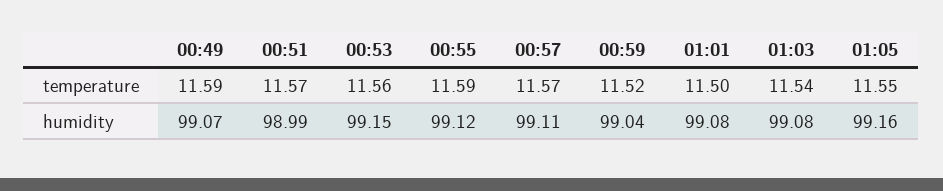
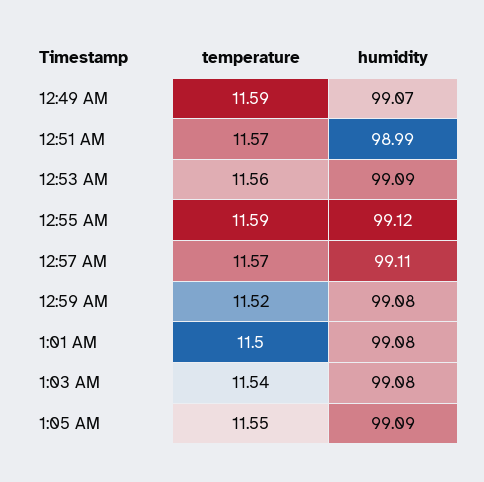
00:53, humidity: 99.15 -> 99.09
00:59, humidity: 99.04 -> 99.08
01:05, humidity: 99.16 -> 99.09

